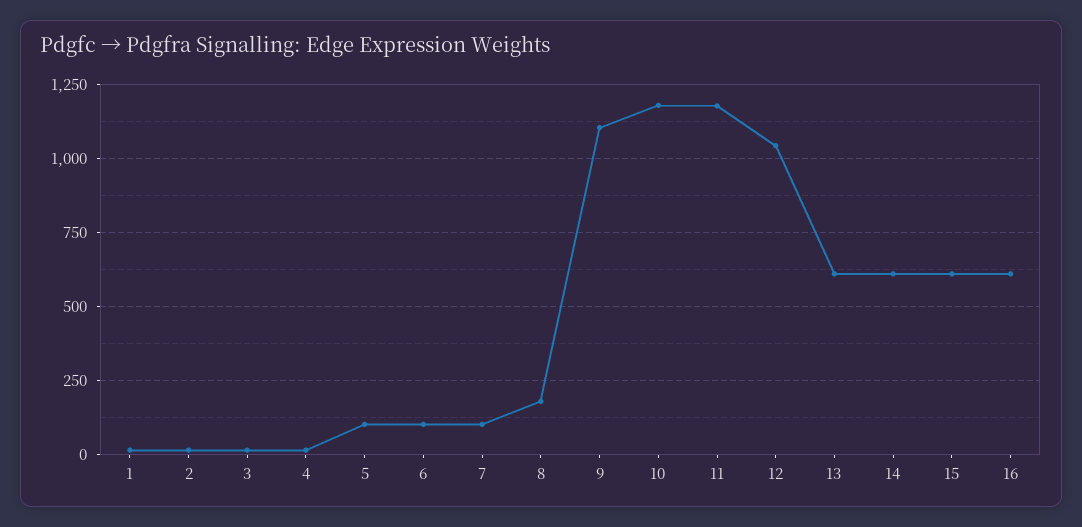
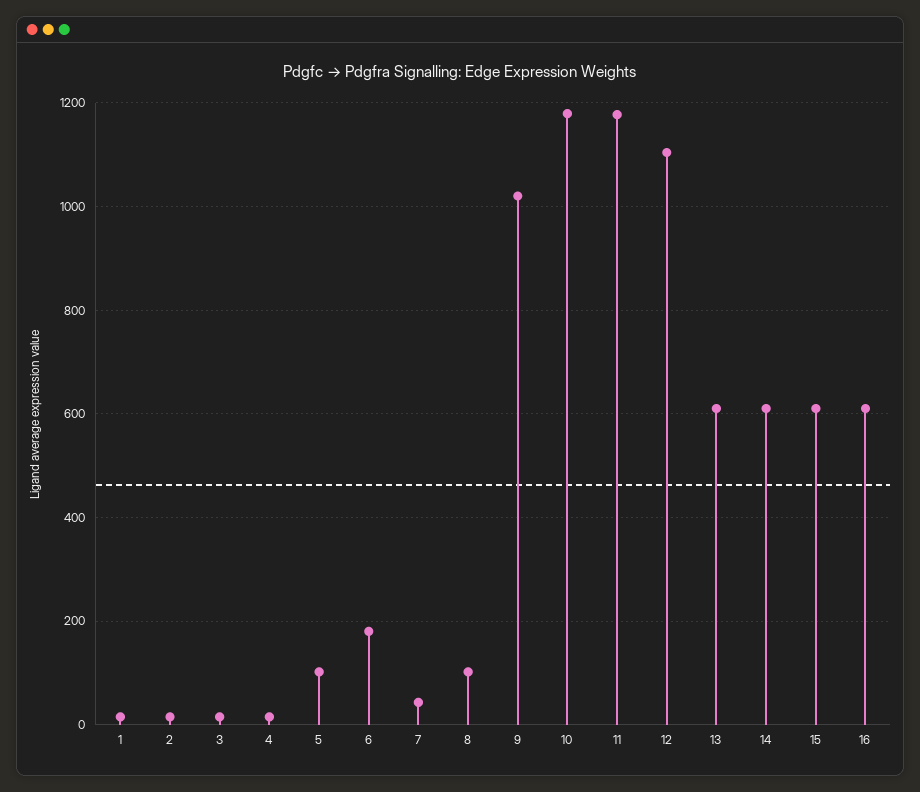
6: 100 -> 180
7: 100 -> 40
8: 175 -> 100
9: 1100 -> 1020
12: 1050 -> 1100

